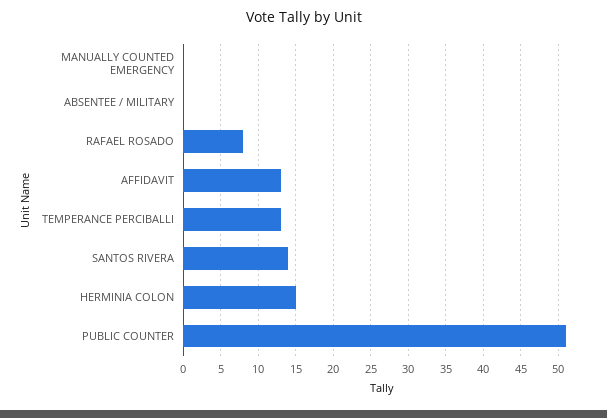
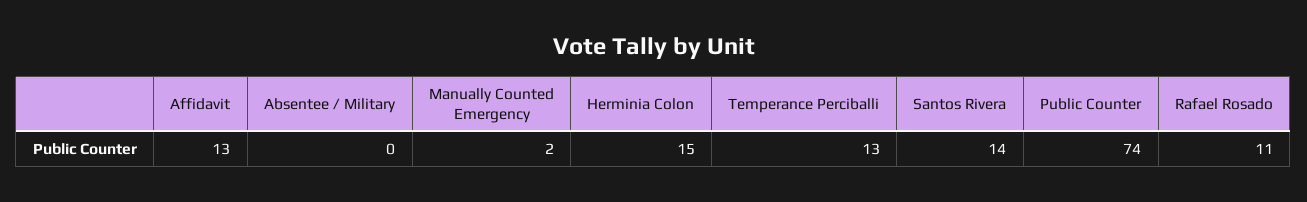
MANUALLY COUNTED EMERGENCY: 0 -> 2
RAFAEL ROSADO: 8 -> 11
PUBLIC COUNTER: 51 -> 74

